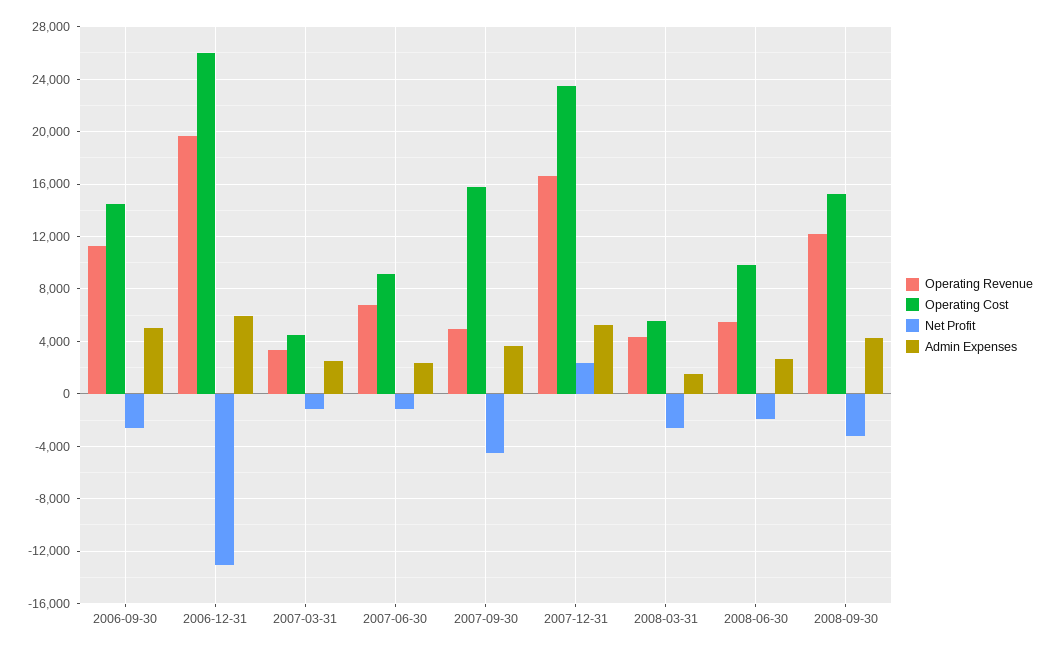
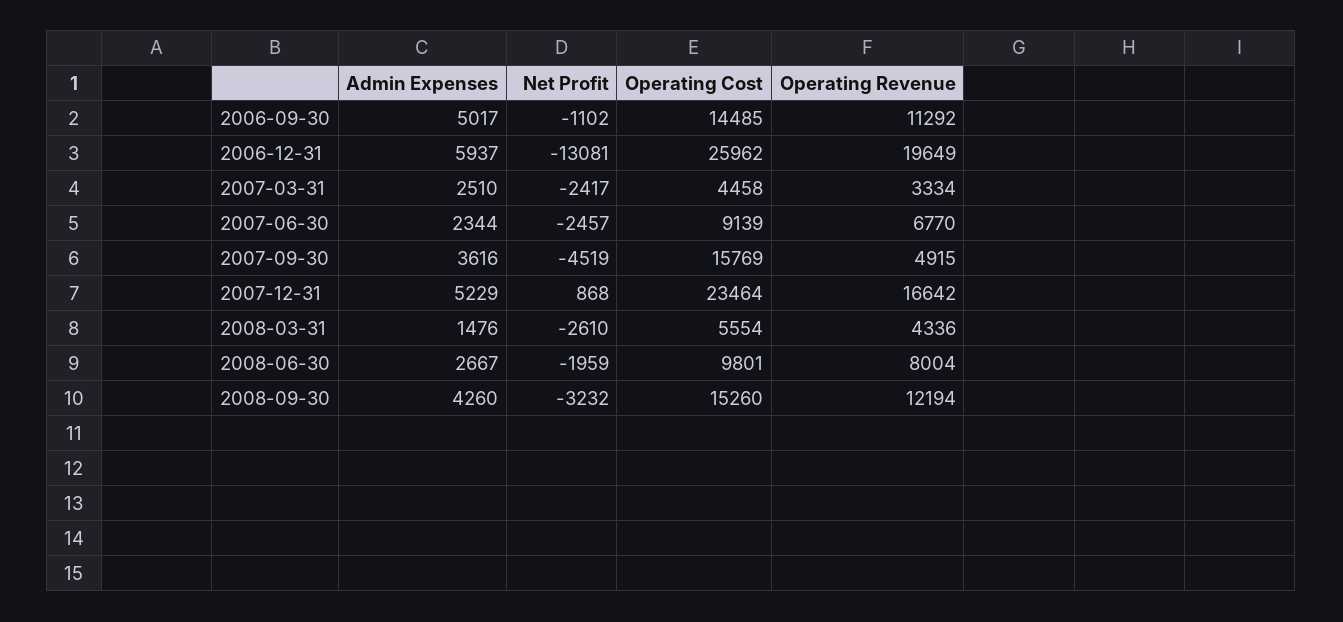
Net Profit, 2006-09-30: -2500 -> -1102
Net Profit, 2007-03-31: -1000 -> -2417
Net Profit, 2007-06-30: -1000 -> -2457
Net Profit, 2007-12-31: 2500 -> 868
Operating Revenue, 2008-06-30: 5500 -> 8004

